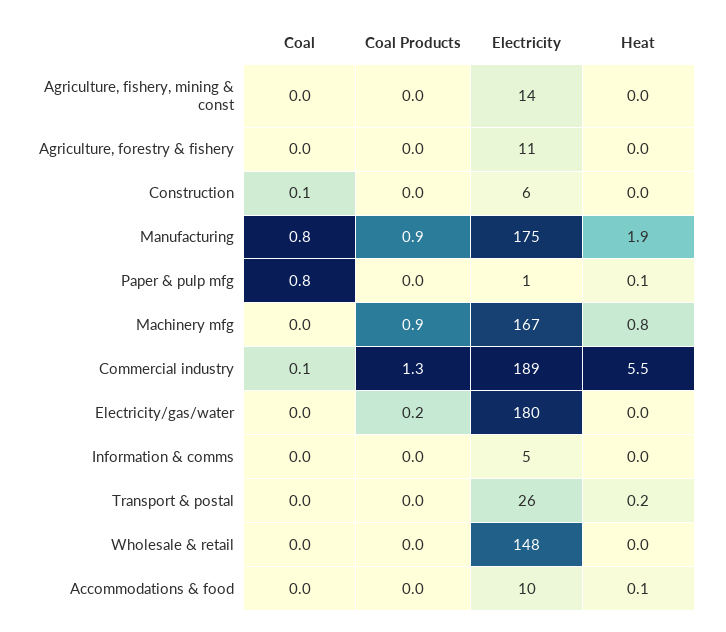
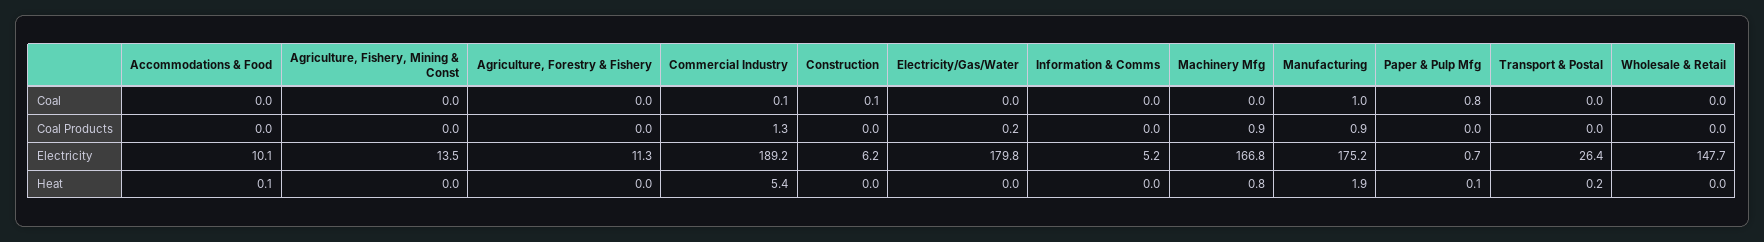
Coal, Manufacturing: 0.8 -> 1
Heat, Commercial industry: 5.5 -> 5.4

